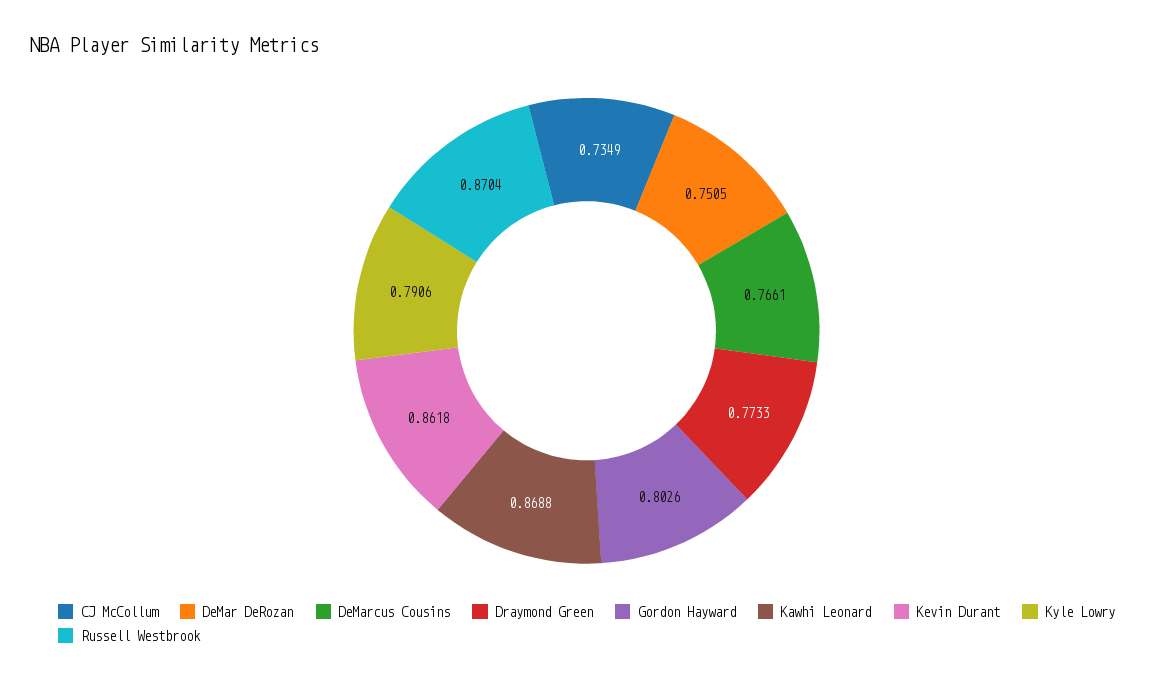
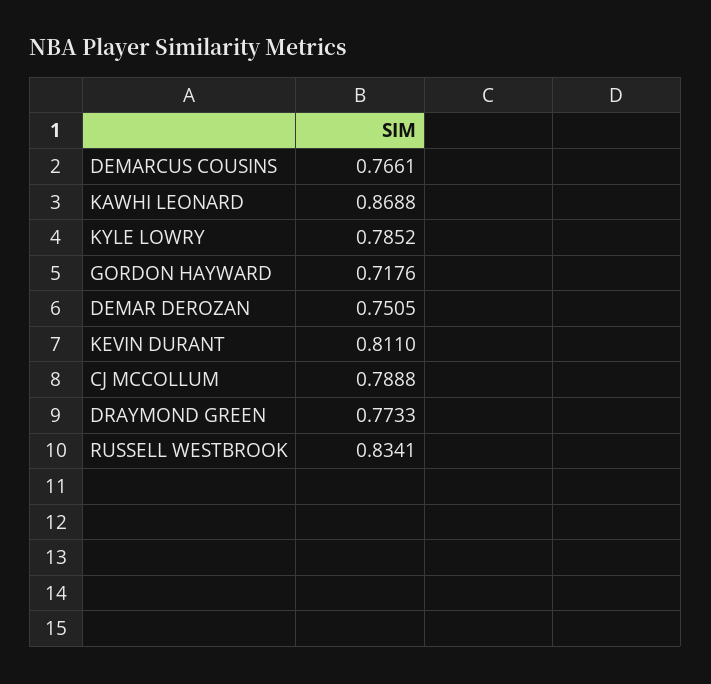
CJ McCollum: 0.7349 -> 0.7888
Gordon Hayward: 0.8026 -> 0.7176
Kevin Durant: 0.8618 -> 0.811
Kyle Lowry: 0.7906 -> 0.7852
Russell Westbrook: 0.8704 -> 0.8341

